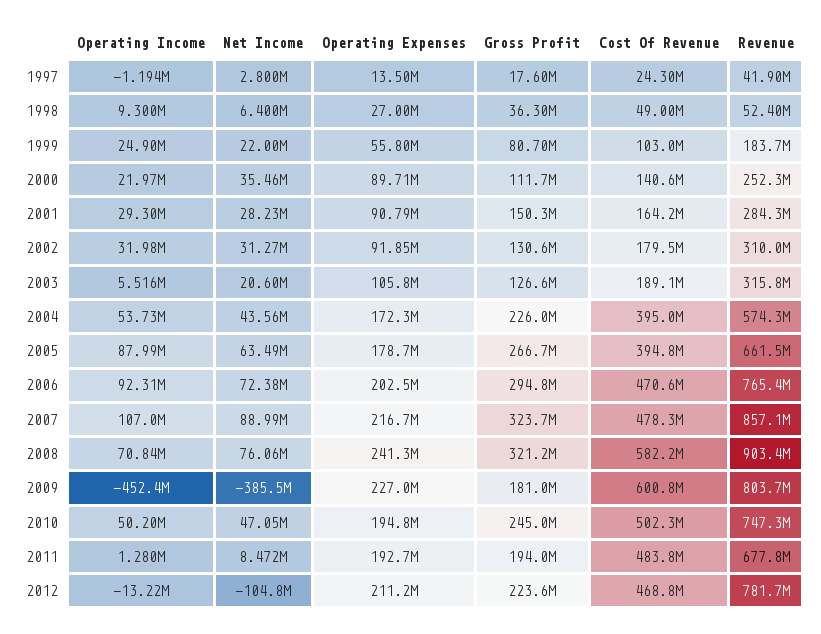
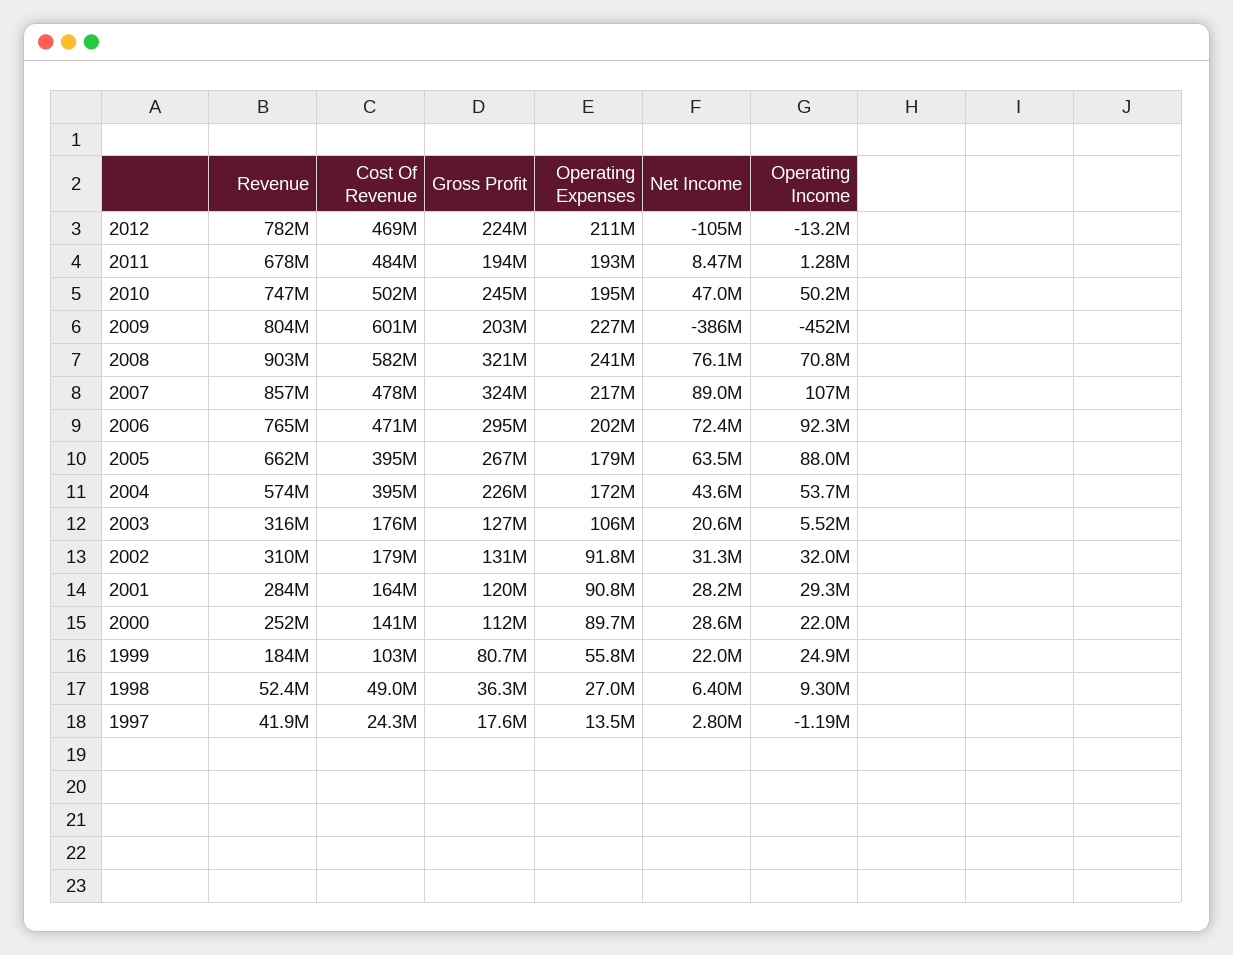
Net Income, 2000: 35460000 -> 28600000
Gross Profit, 2001: 150300000 -> 120000000
Cost Of Revenue, 2003: 189100000 -> 176000000
Gross Profit, 2009: 181000000 -> 203000000

